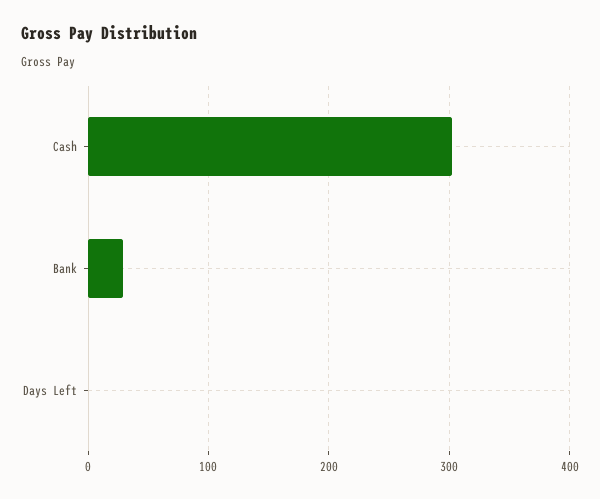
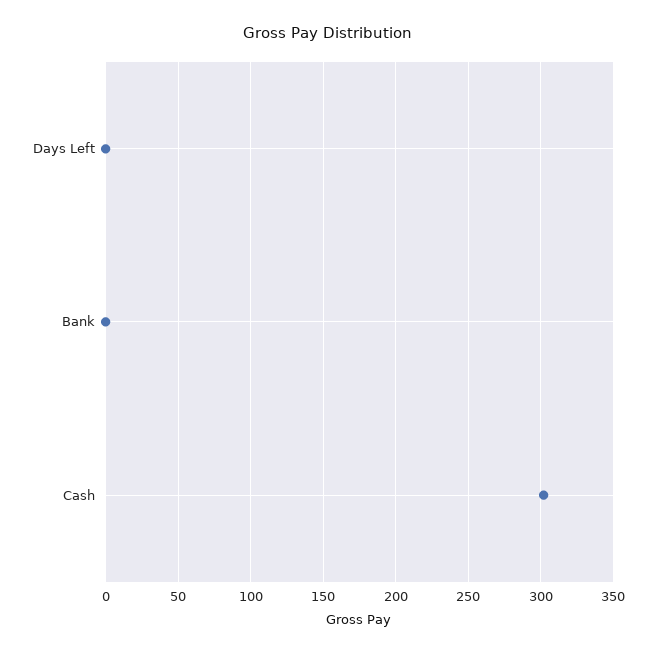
Bank: 30 -> 0

